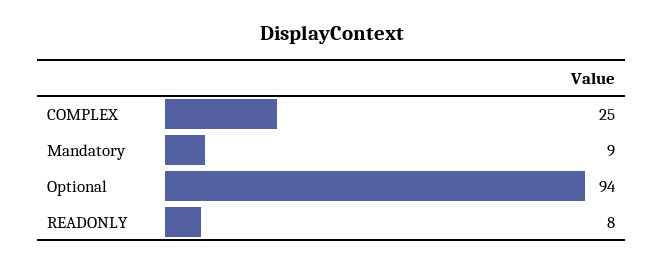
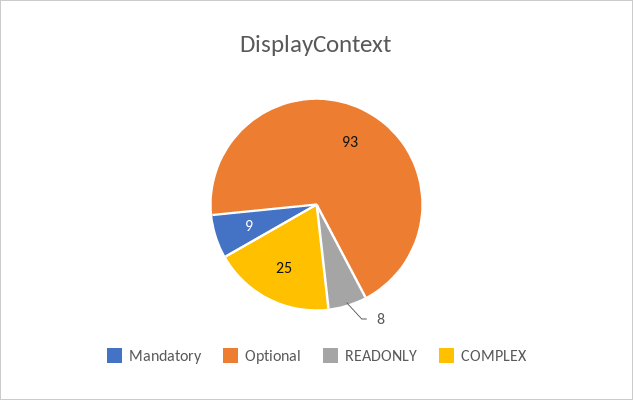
Optional: 94 -> 93

